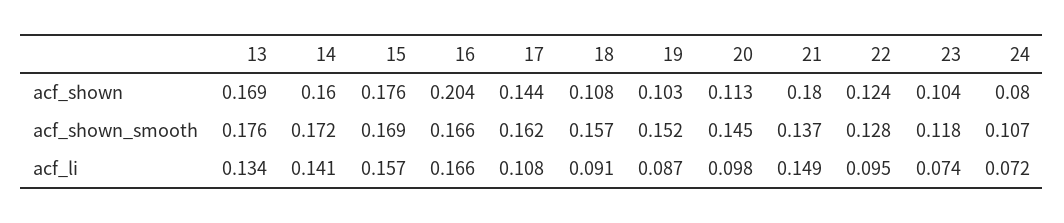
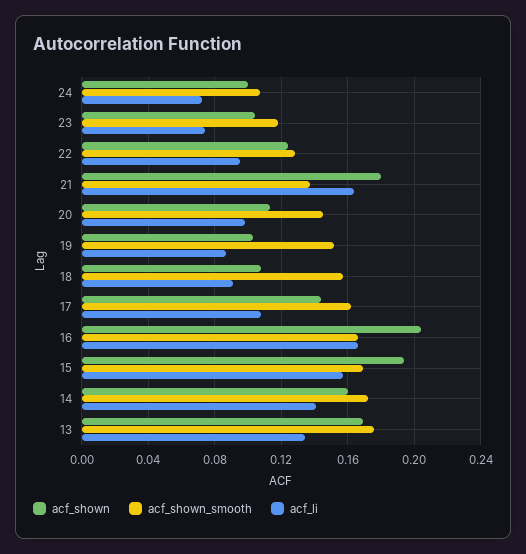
acf_shown, 15: 0.176 -> 0.195
acf_shown, 24: 0.08 -> 0.1
acf_li, 21: 0.149 -> 0.165

